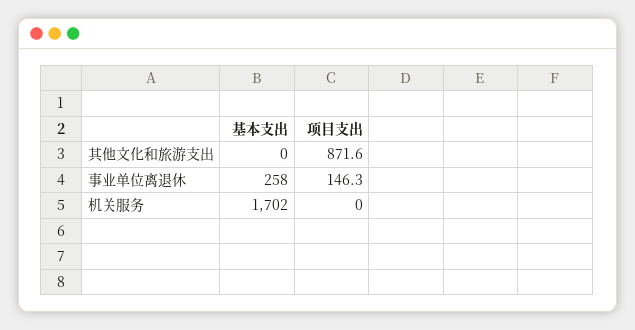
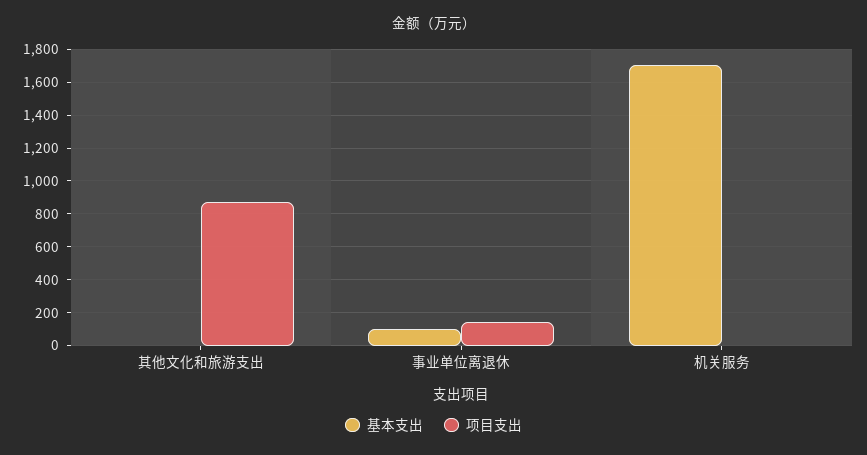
基本支出, 事业单位离退休: 258 -> 100

